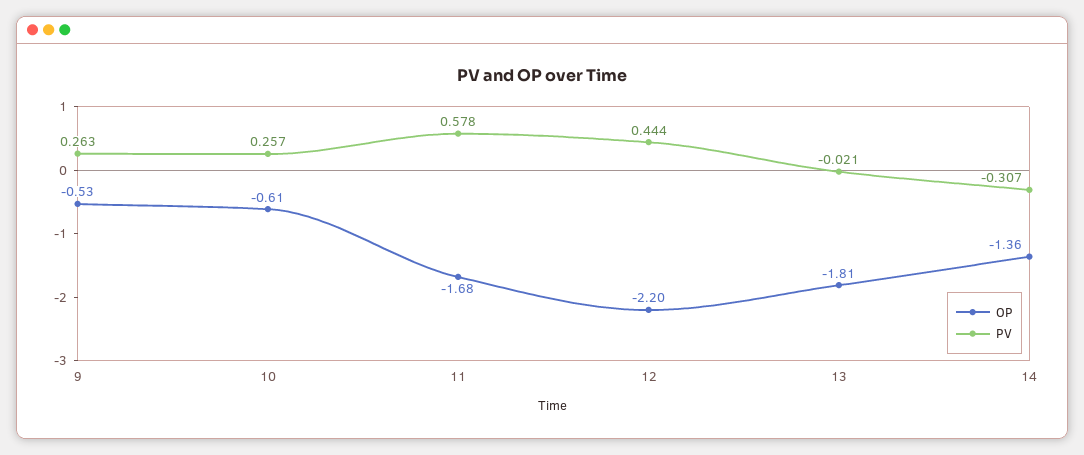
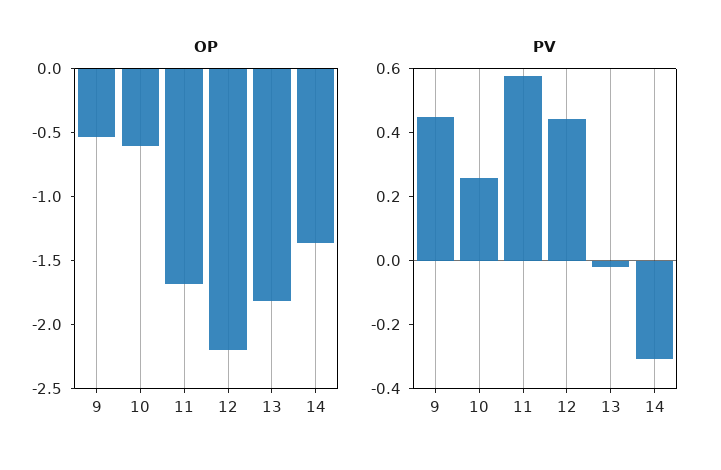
PV, 9: 0.263 -> 0.45

